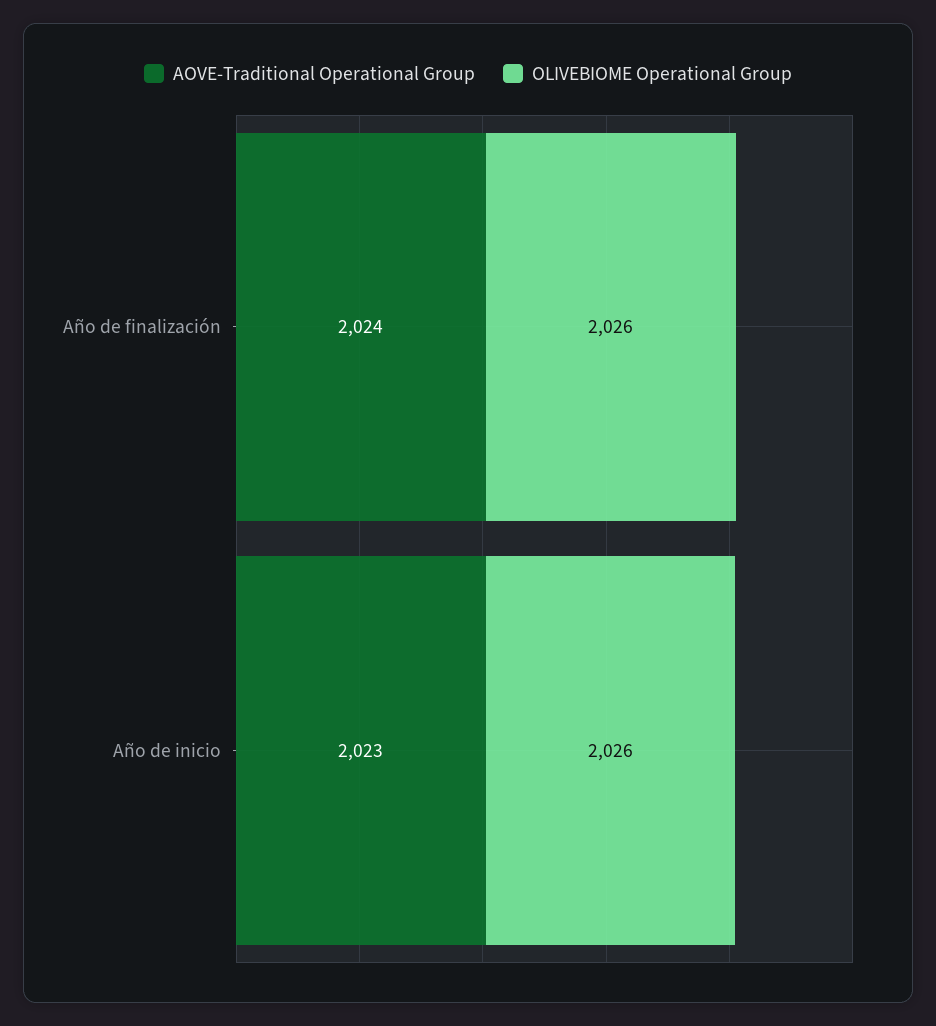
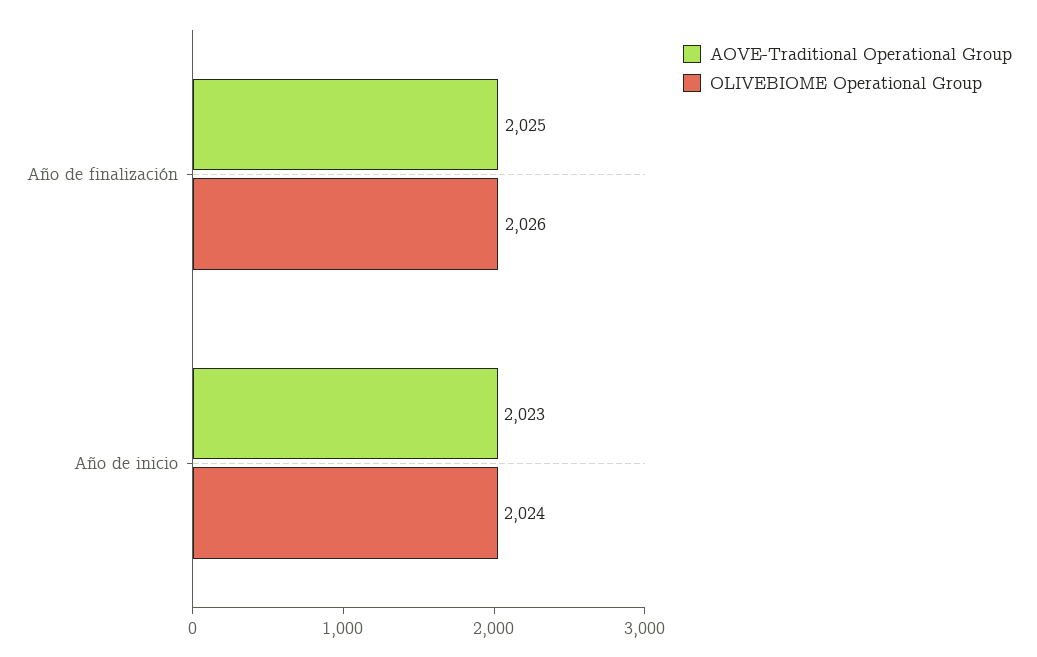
AOVE-Traditional Operational Group, Año de finalización: 2024 -> 2025
OLIVEBIOME Operational Group, Año de inicio: 2026 -> 2024

